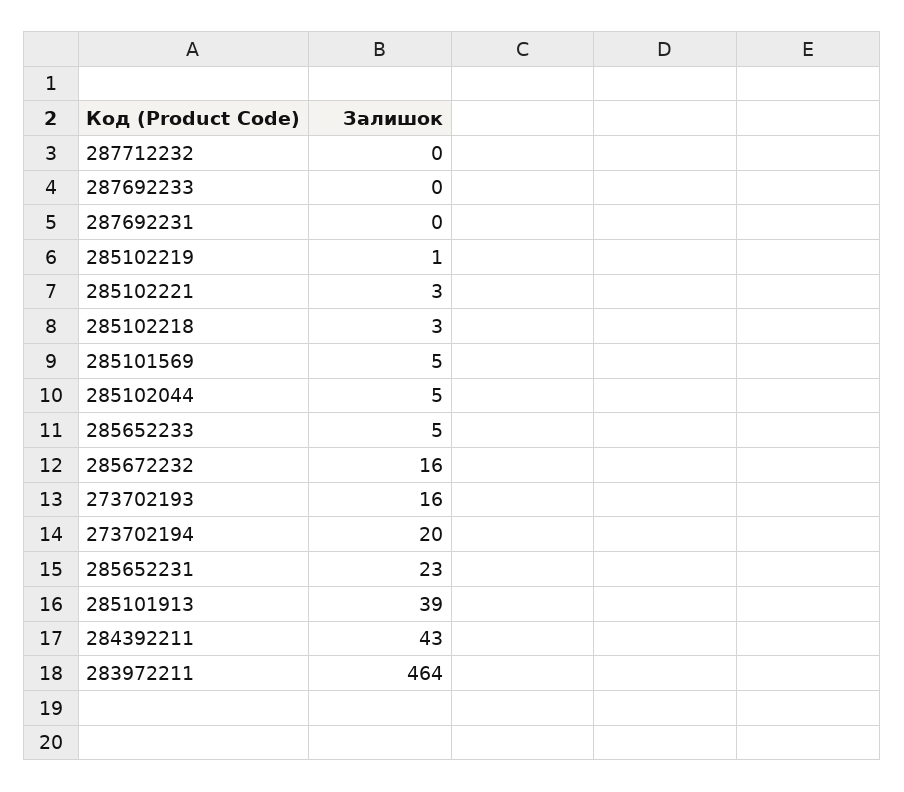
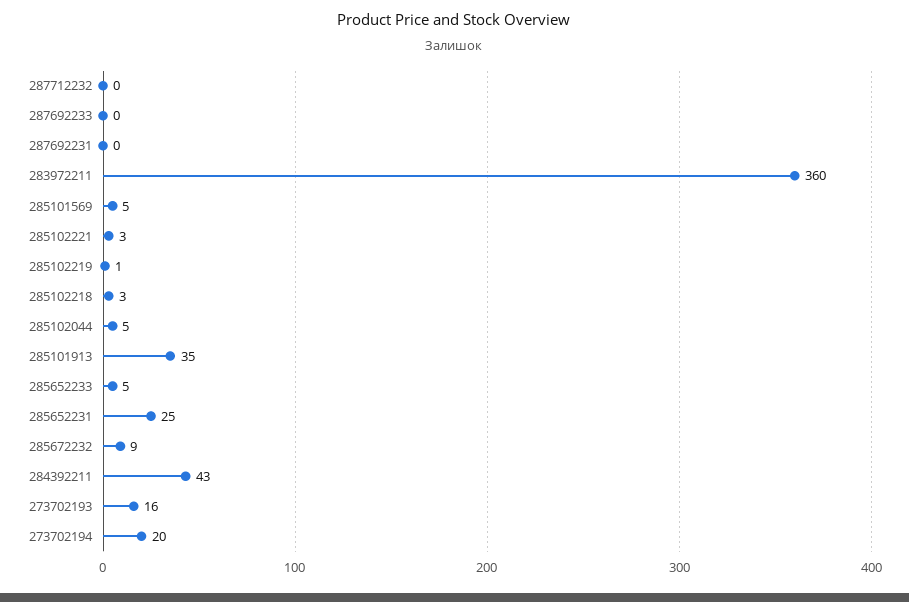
285672232: 16 -> 9
285652231: 23 -> 25
285101913: 39 -> 35
283972211: 464 -> 360

